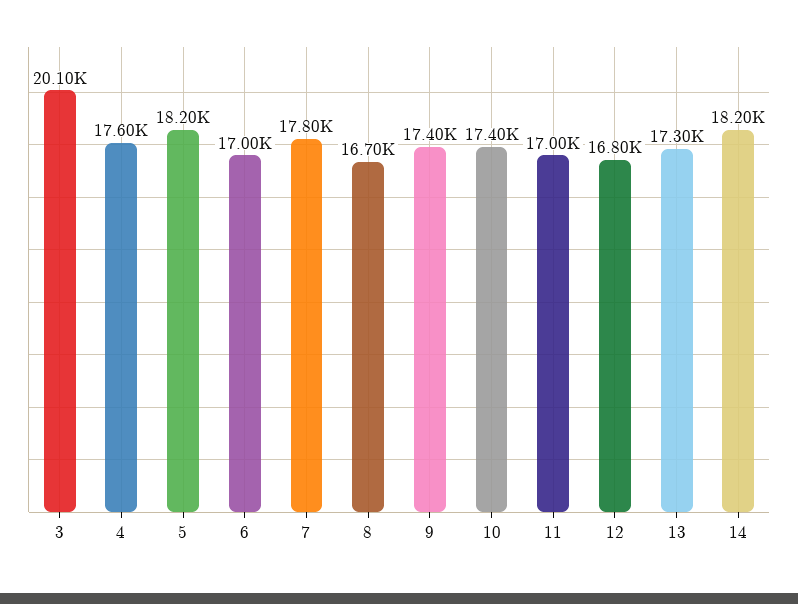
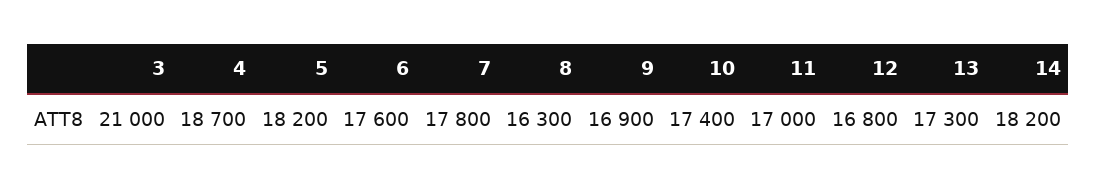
3: 20100 -> 21000
4: 17600 -> 18700
6: 17000 -> 17600
8: 16700 -> 16300
9: 17400 -> 16900

